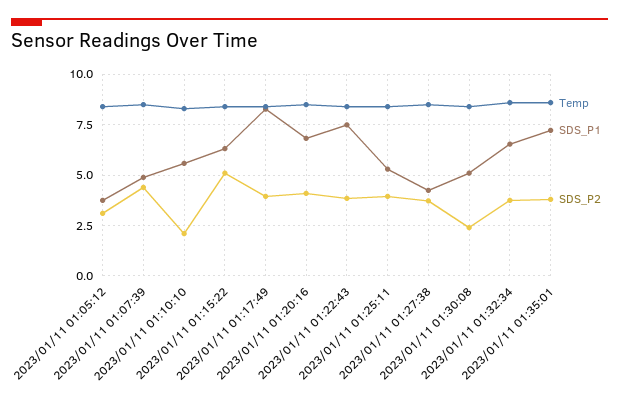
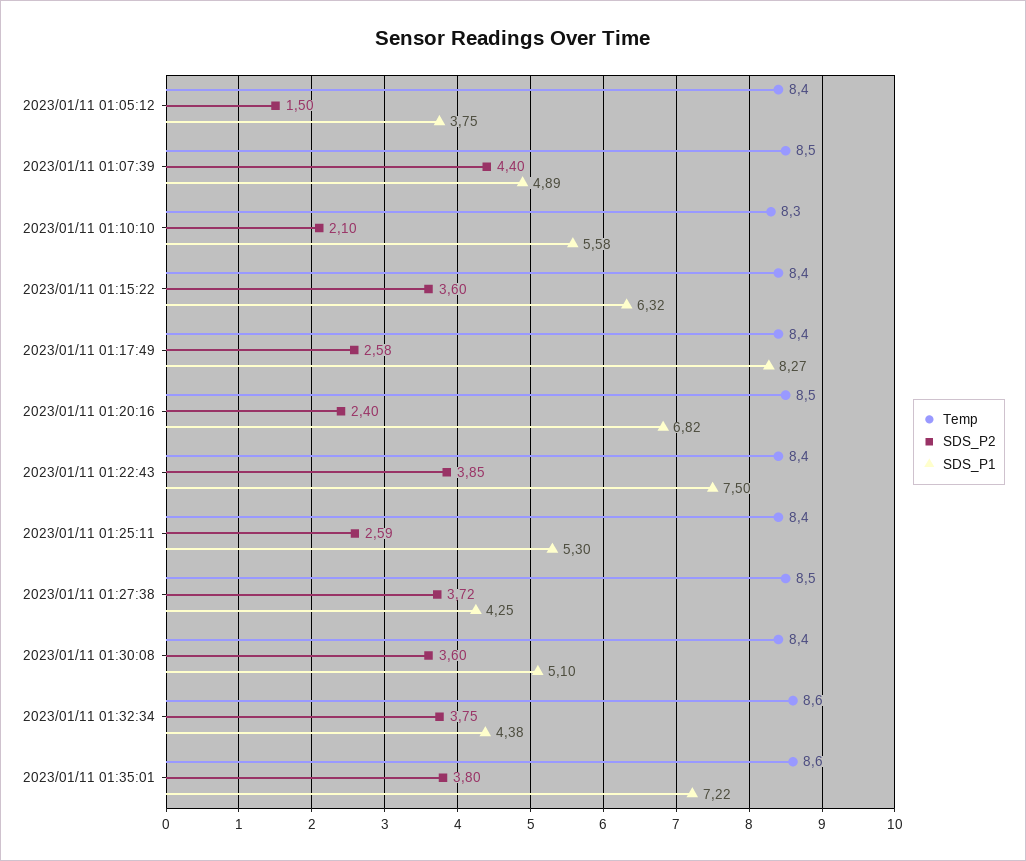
SDS_P2, 2023/01/11 01:05:12: 3 -> 1.5
SDS_P2, 2023/01/11 01:15:22: 5 -> 3.6
SDS_P2, 2023/01/11 01:17:49: 4 -> 2.58
SDS_P2, 2023/01/11 01:20:16: 4 -> 2.4
SDS_P2, 2023/01/11 01:25:11: 4 -> 2.59
SDS_P2, 2023/01/11 01:30:08: 2.5 -> 3.6
SDS_P1, 2023/01/11 01:32:34: 6.5 -> 4.38

